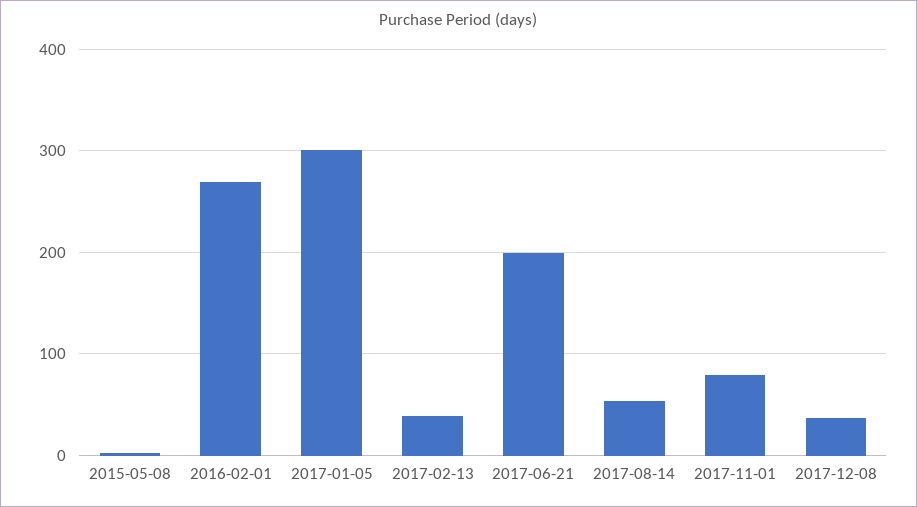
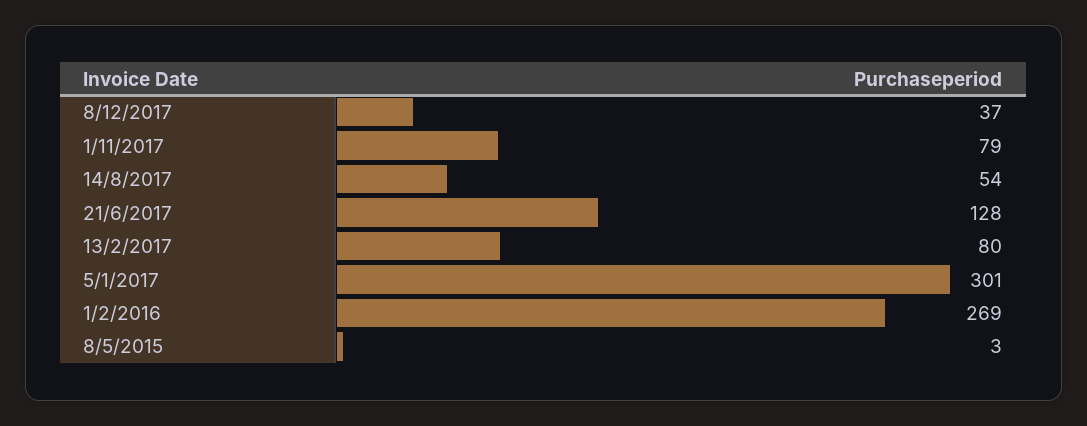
2017-02-13: 40 -> 80
2017-06-21: 200 -> 128

